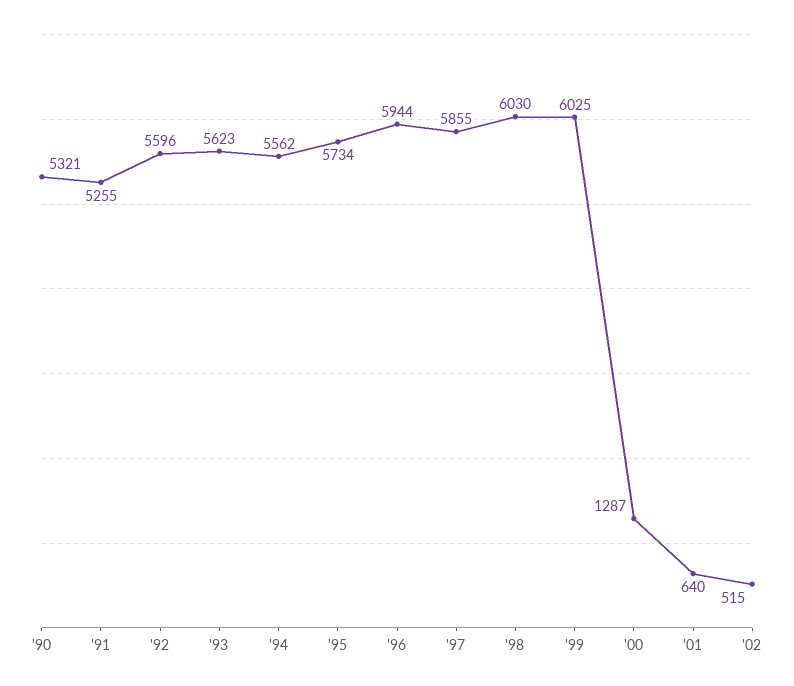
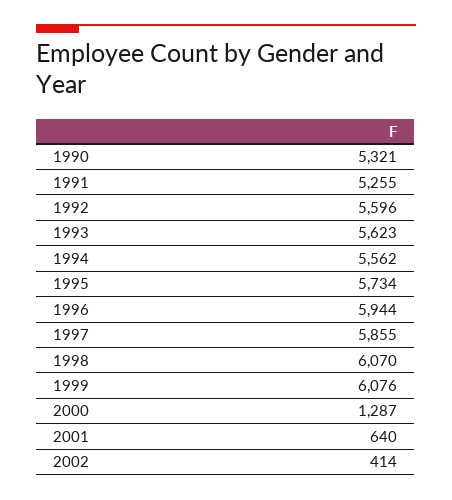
'98: 6030 -> 6070
'99: 6025 -> 6076
'02: 515 -> 414

